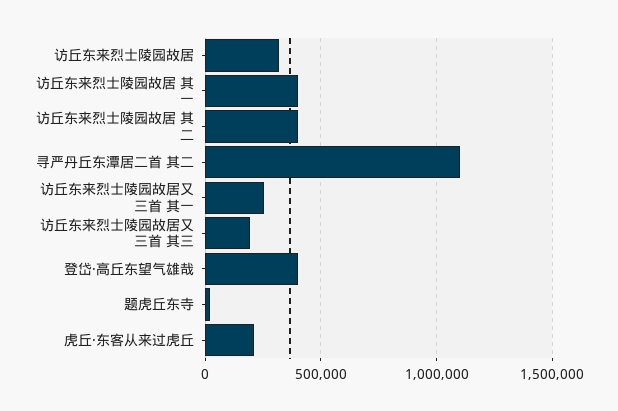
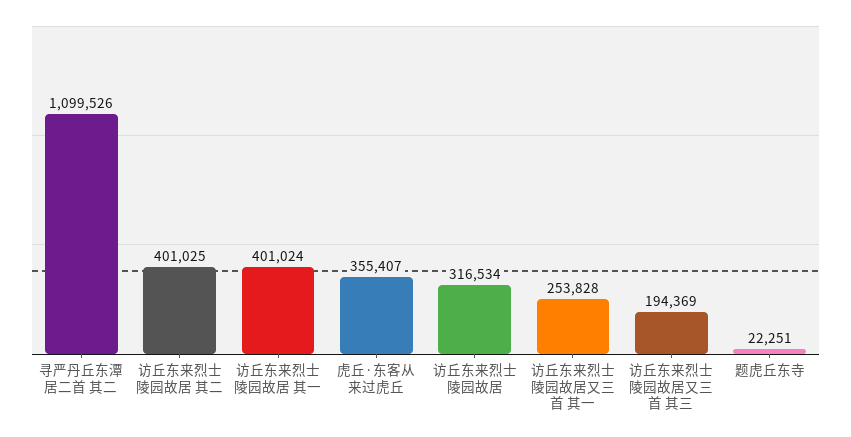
登岱·高丘东望气雄哉: 400000 -> none
虎丘·东客从来过虎丘: 200000 -> 355407

